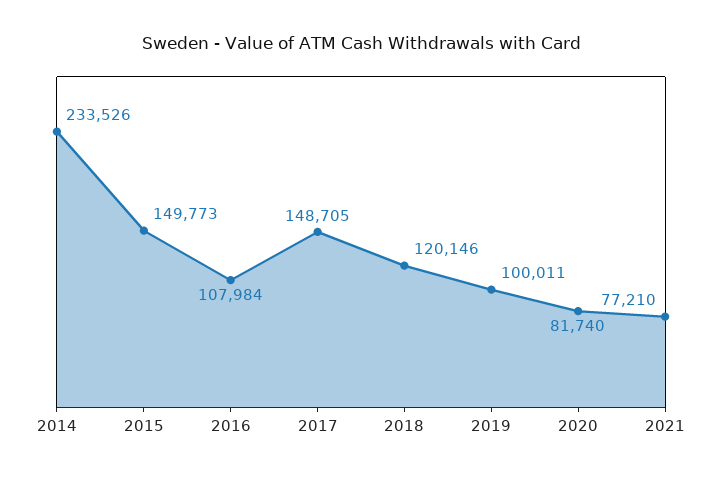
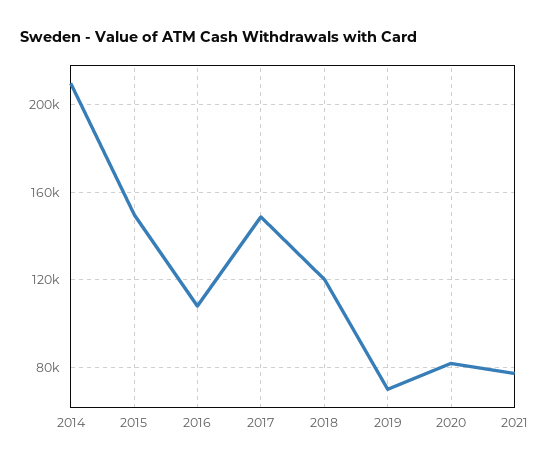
2014: 233526 -> 210000
2019: 100011 -> 70000

